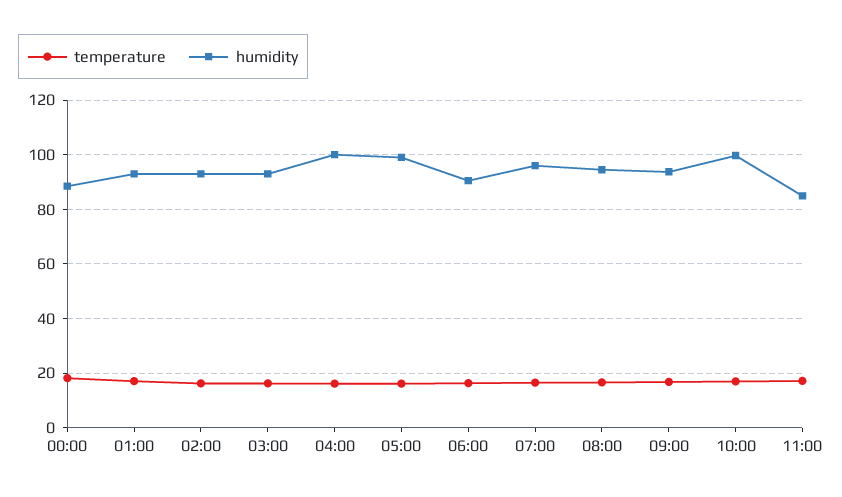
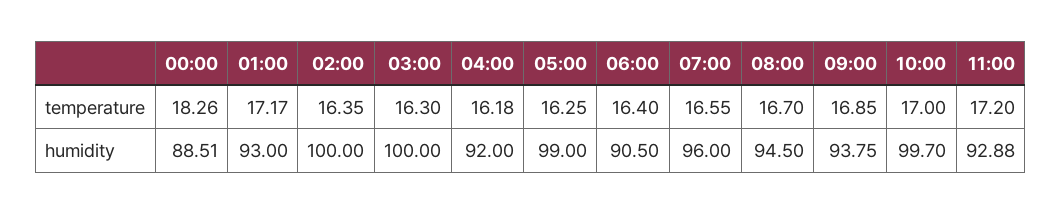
humidity, 02:00: 92.5 -> 100
humidity, 03:00: 92.5 -> 100
humidity, 04:00: 100 -> 92
humidity, 11:00: 85 -> 92.88

